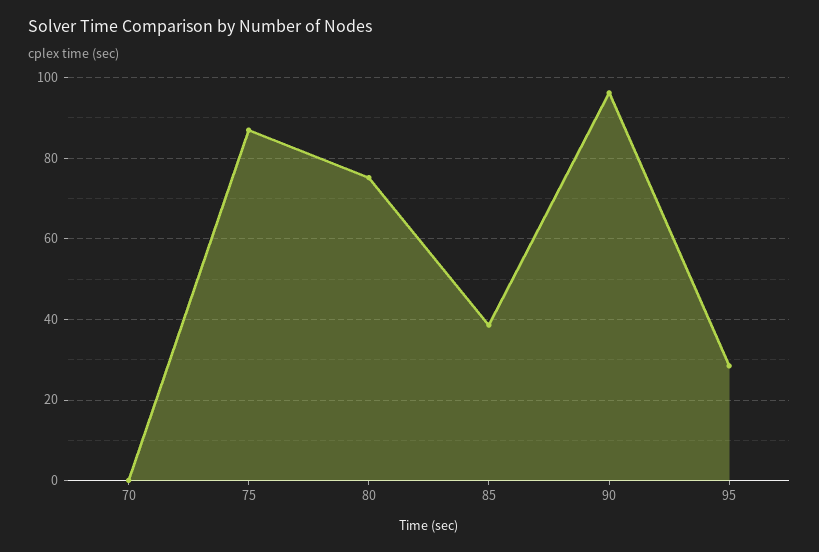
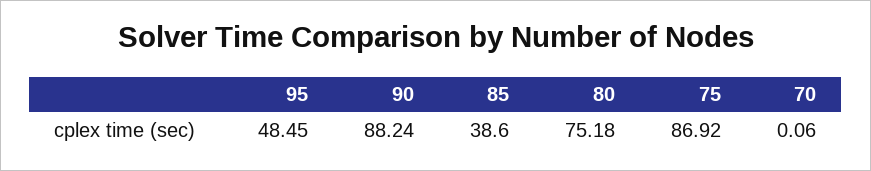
90: 96 -> 88.24
95: 28 -> 48.45

